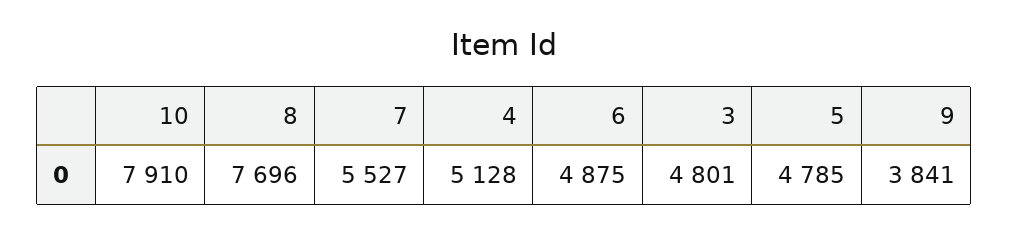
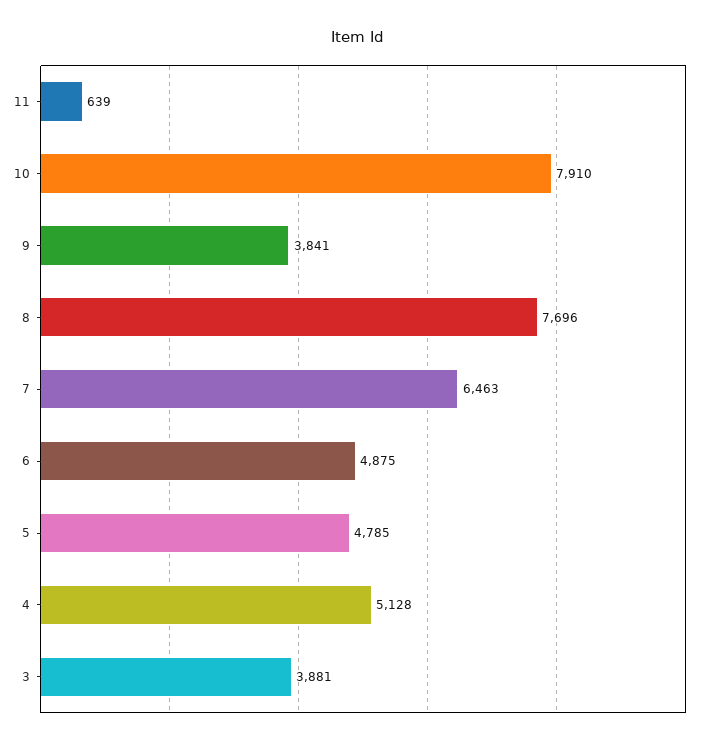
7: 5527 -> 6463
3: 4801 -> 3881
11: none -> 639

